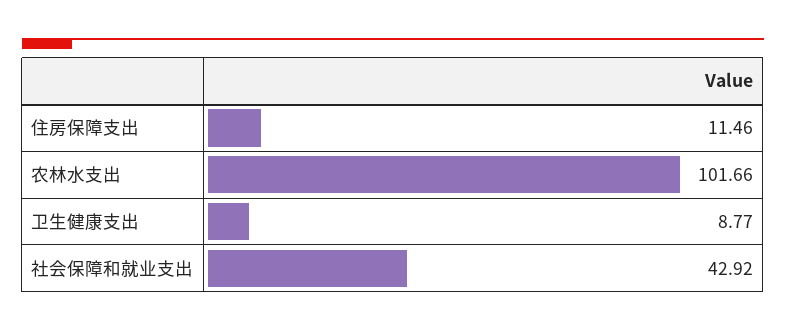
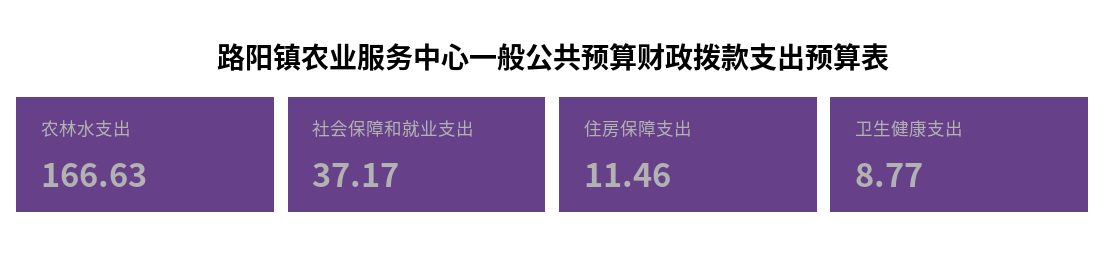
农林水支出: 101.66 -> 166.63
社会保障和就业支出: 42.92 -> 37.17

